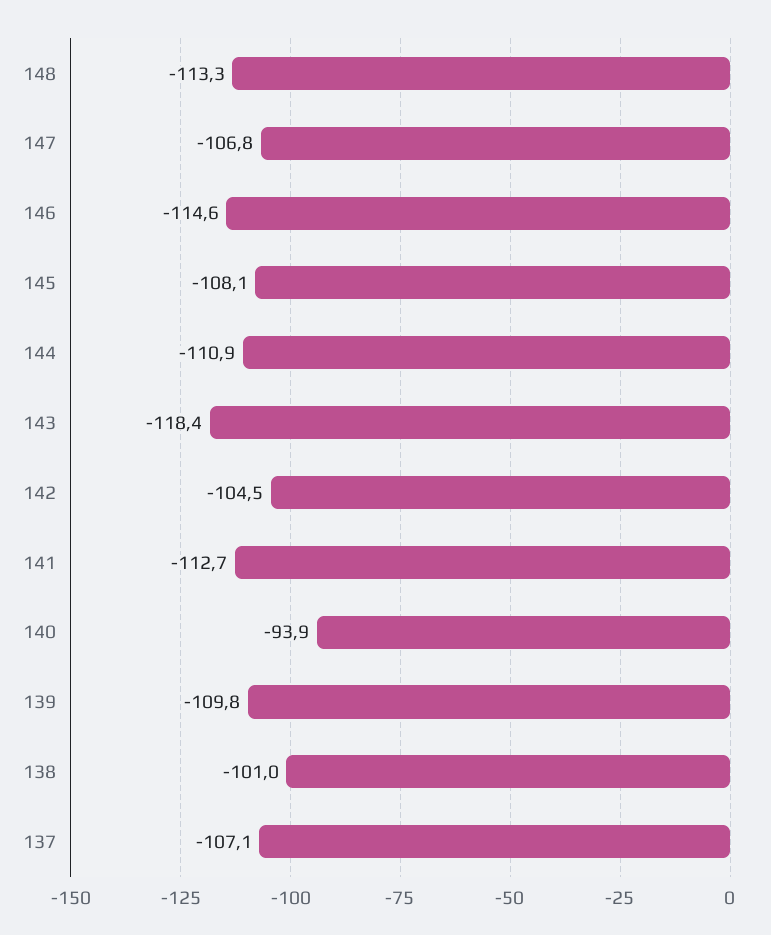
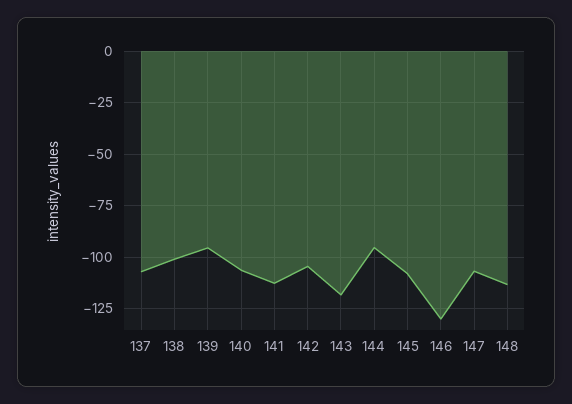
146: -114.6 -> -130
144: -110.9 -> -95
140: -93.9 -> -105
139: -109.8 -> -95

